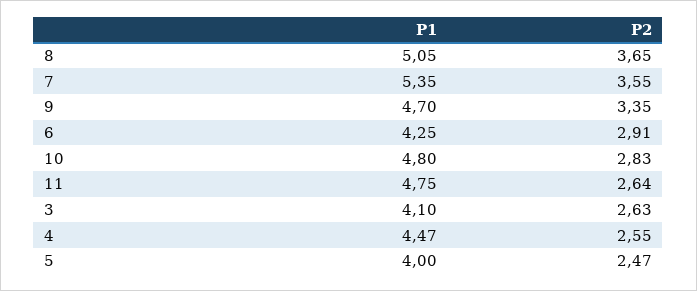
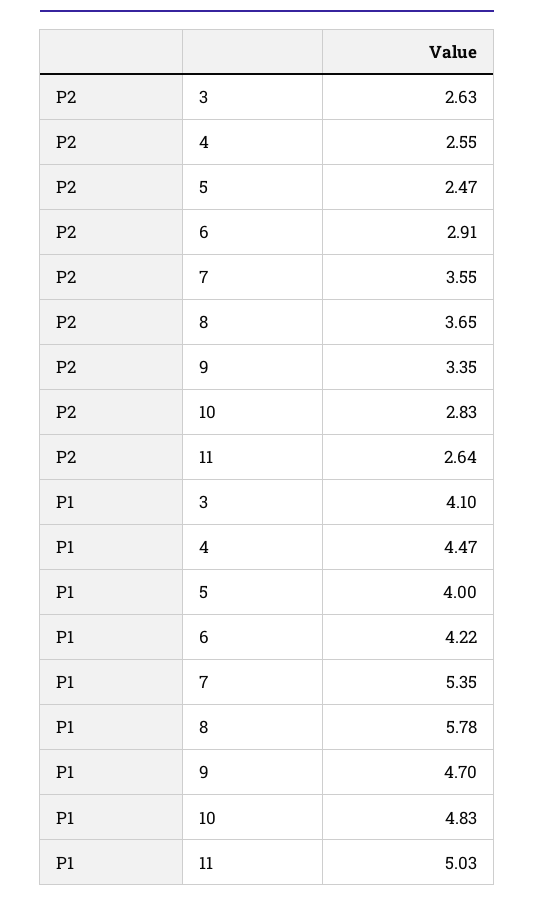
P1, 8: 5.05 -> 5.78
P1, 6: 4.25 -> 4.22
P1, 10: 4.8 -> 4.83
P1, 11: 4.75 -> 5.03

